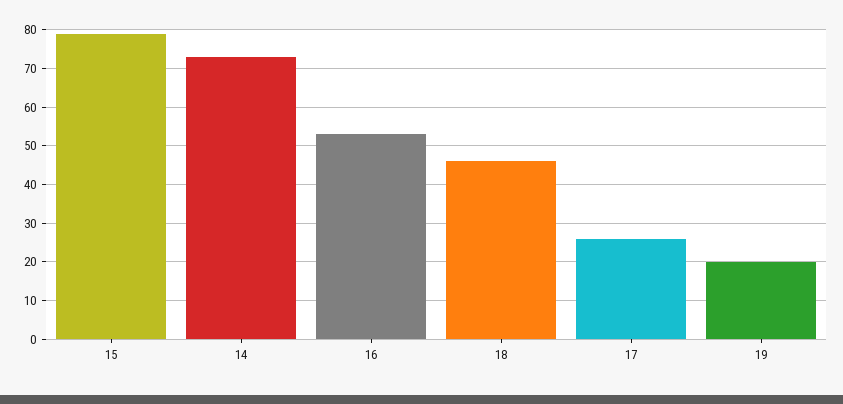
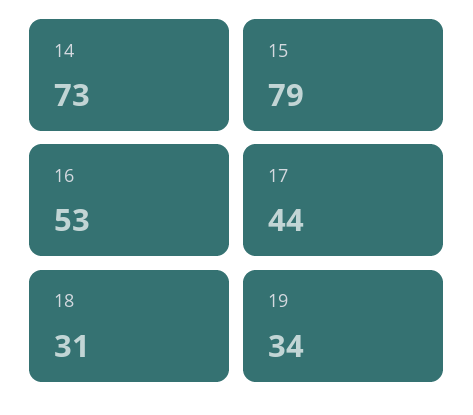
18: 45 -> 31
17: 25 -> 44
19: 20 -> 34

